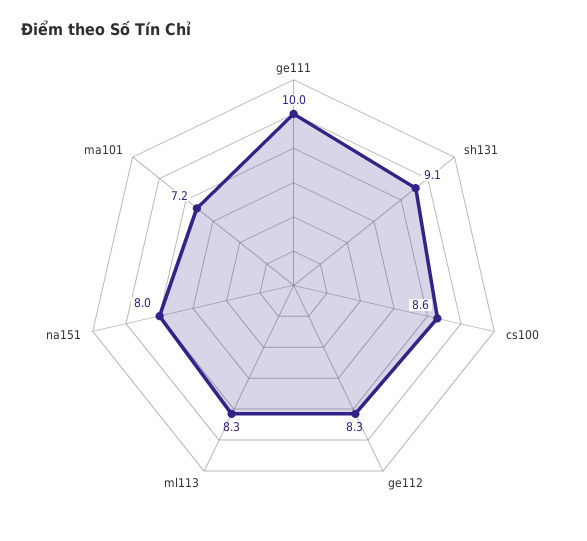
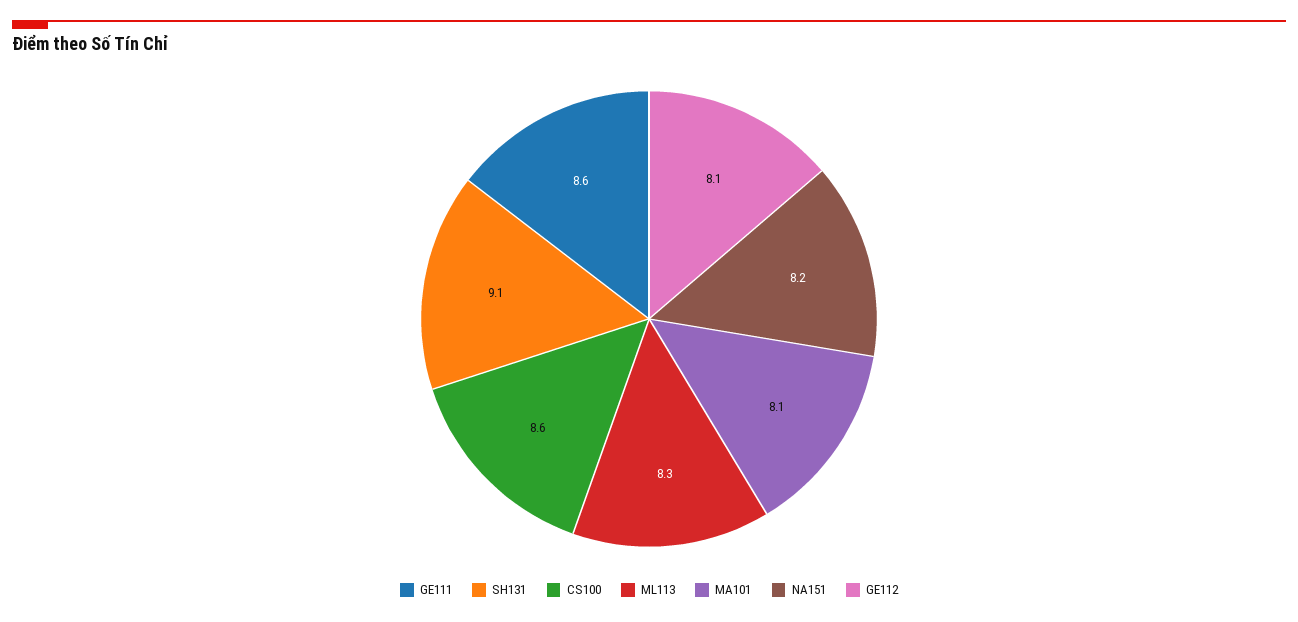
ge111: 10 -> 8.6
ge112: 8.3 -> 8.1
na151: 8 -> 8.2
ma101: 7.2 -> 8.1

